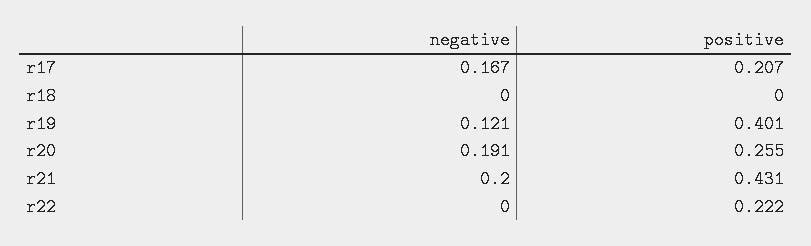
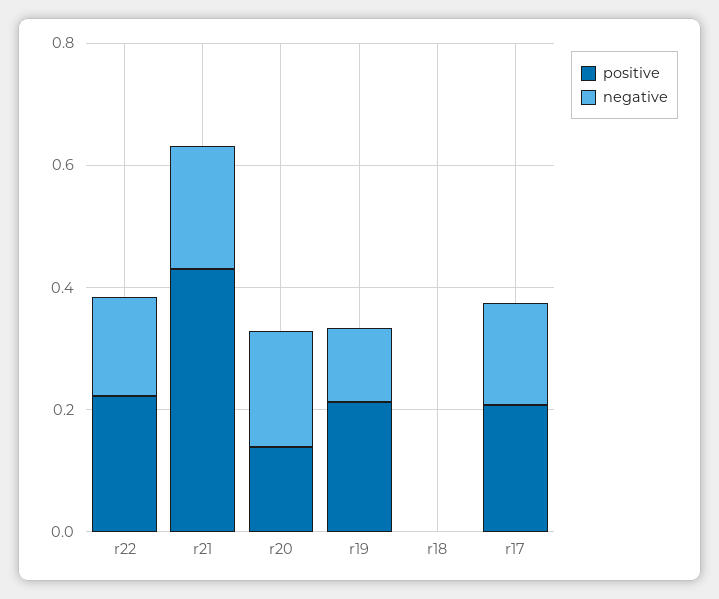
positive, r19: 0.401 -> 0.2
positive, r20: 0.255 -> 0.15
negative, r22: 0 -> 0.15

